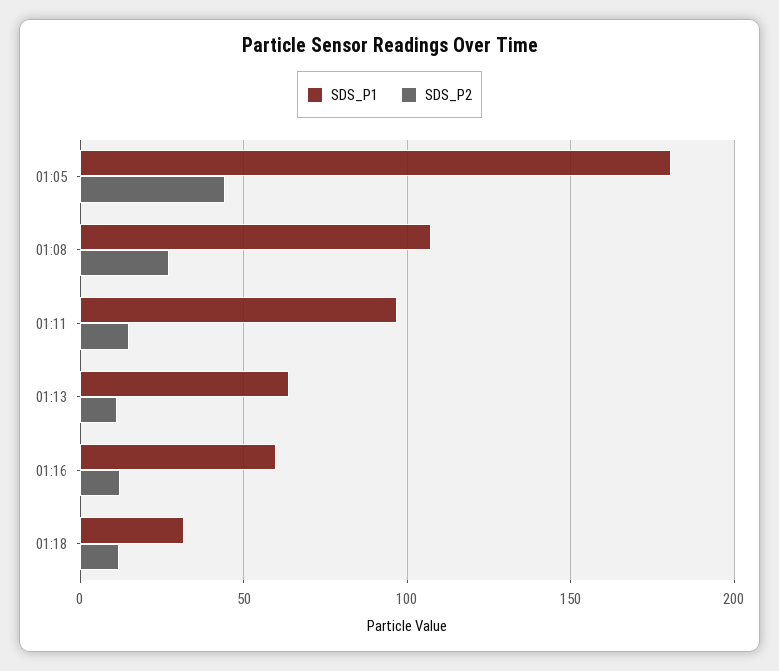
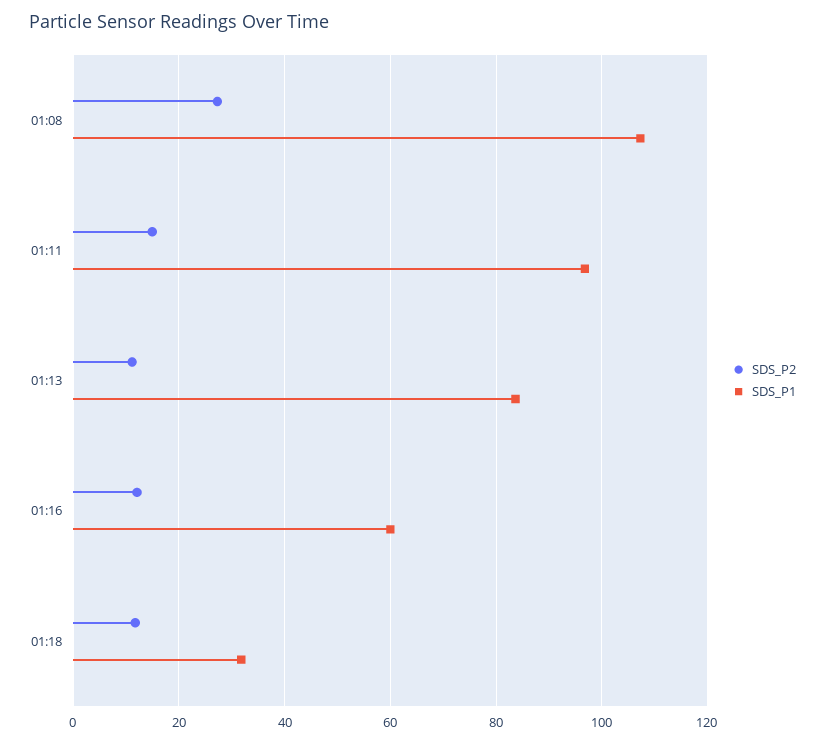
SDS_P1, 01:05: 180 -> none
SDS_P2, 01:05: 45 -> none
SDS_P1, 01:13: 65 -> 84

